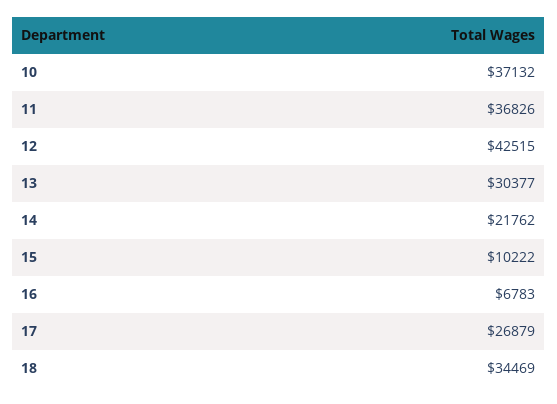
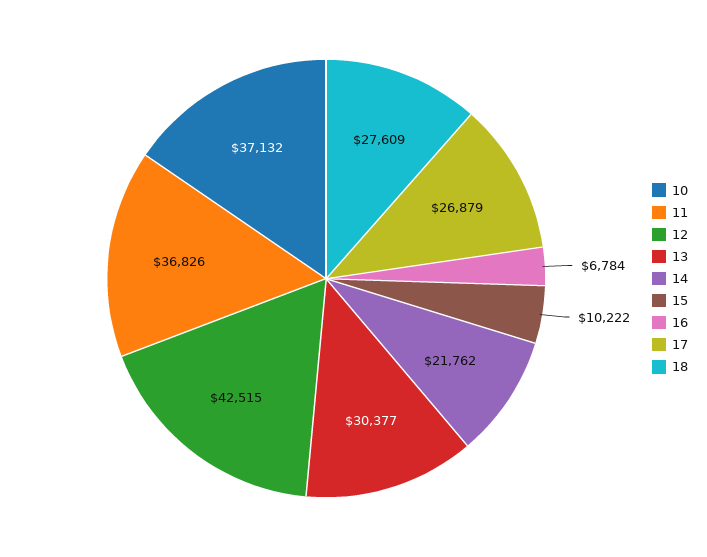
16: 6783 -> 6784
18: 34469 -> 27609

